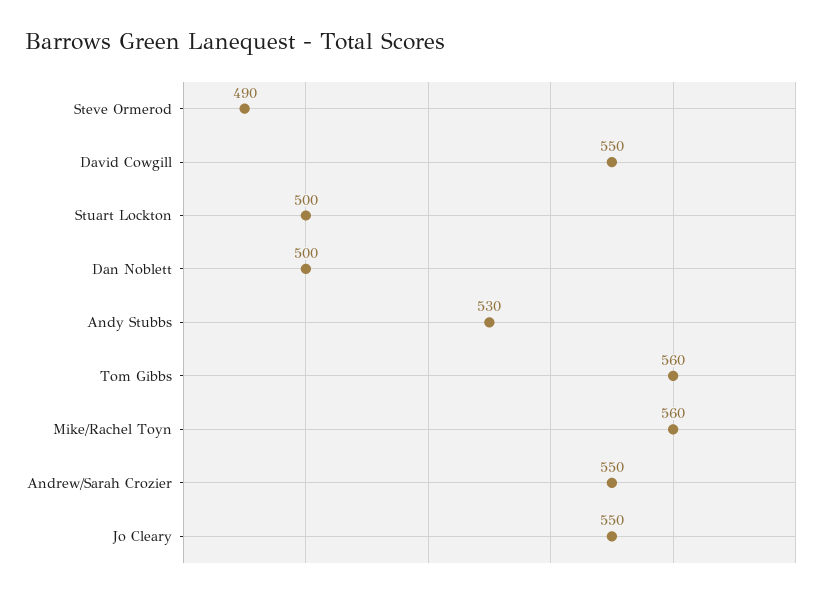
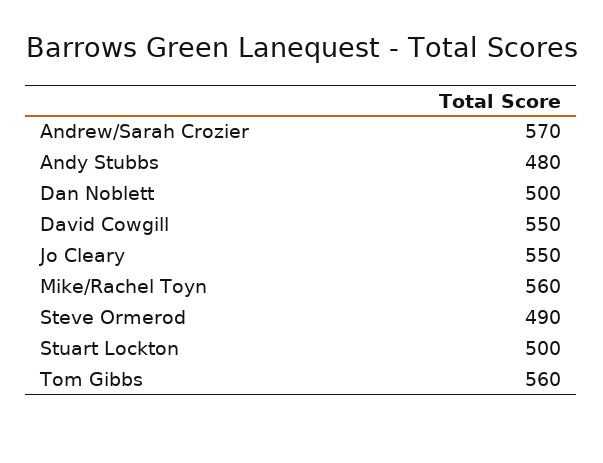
Andy Stubbs: 530 -> 480
Andrew/Sarah Crozier: 550 -> 570

